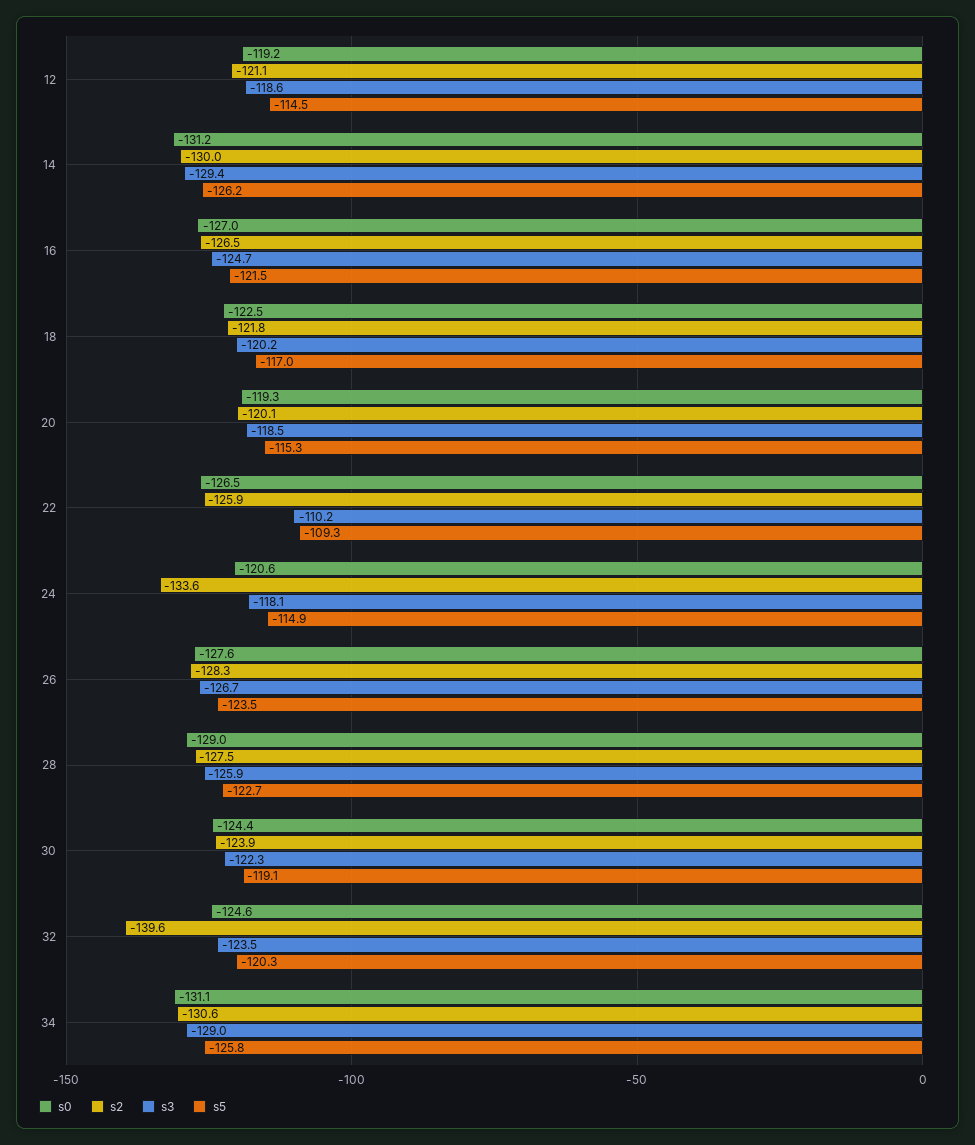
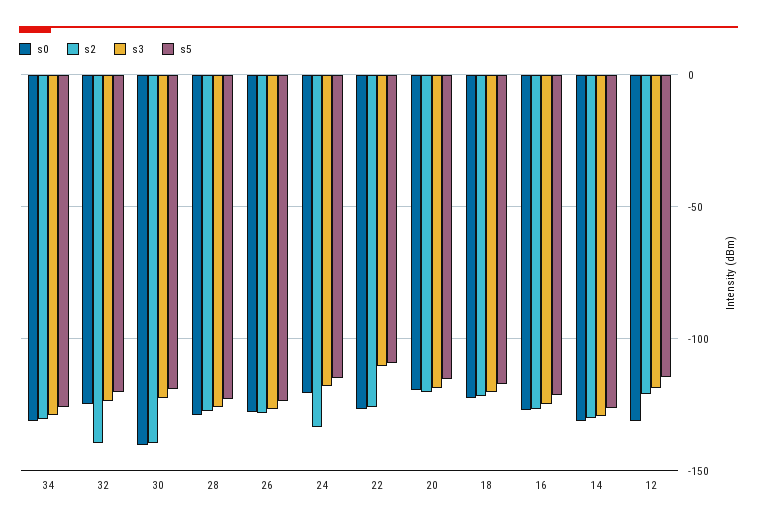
s0, 12: -119.2 -> -130
s0, 30: -124.4 -> -140
s2, 30: -123.9 -> -140

